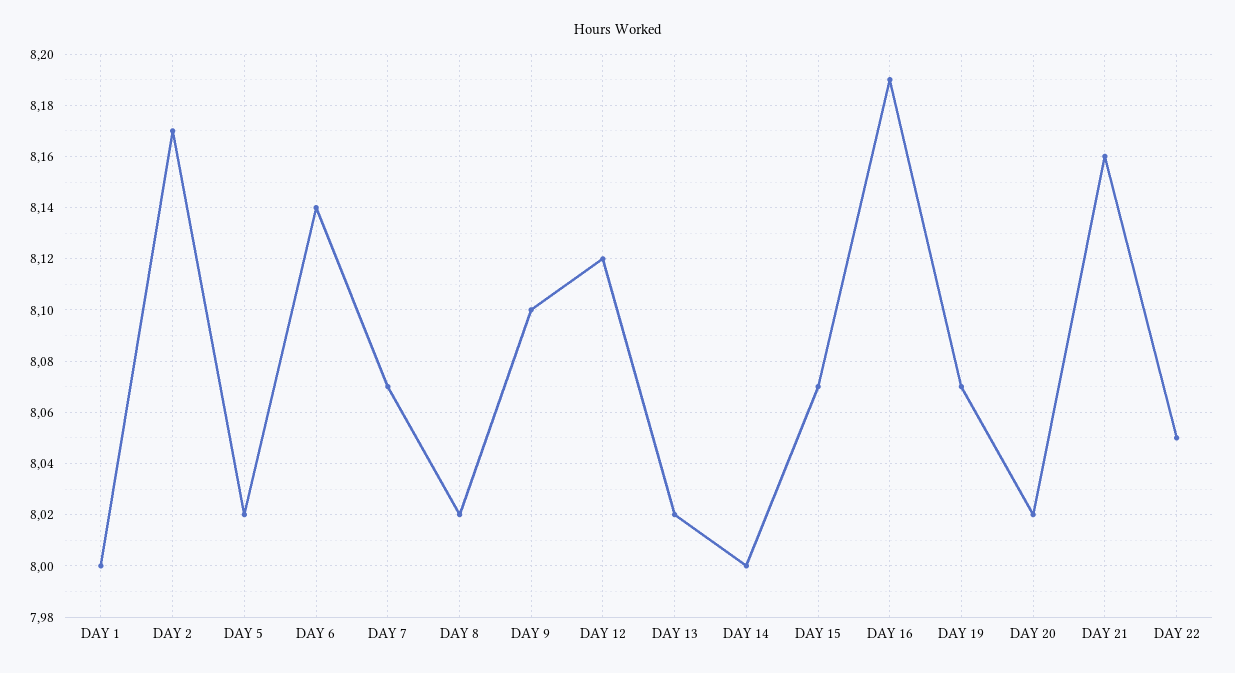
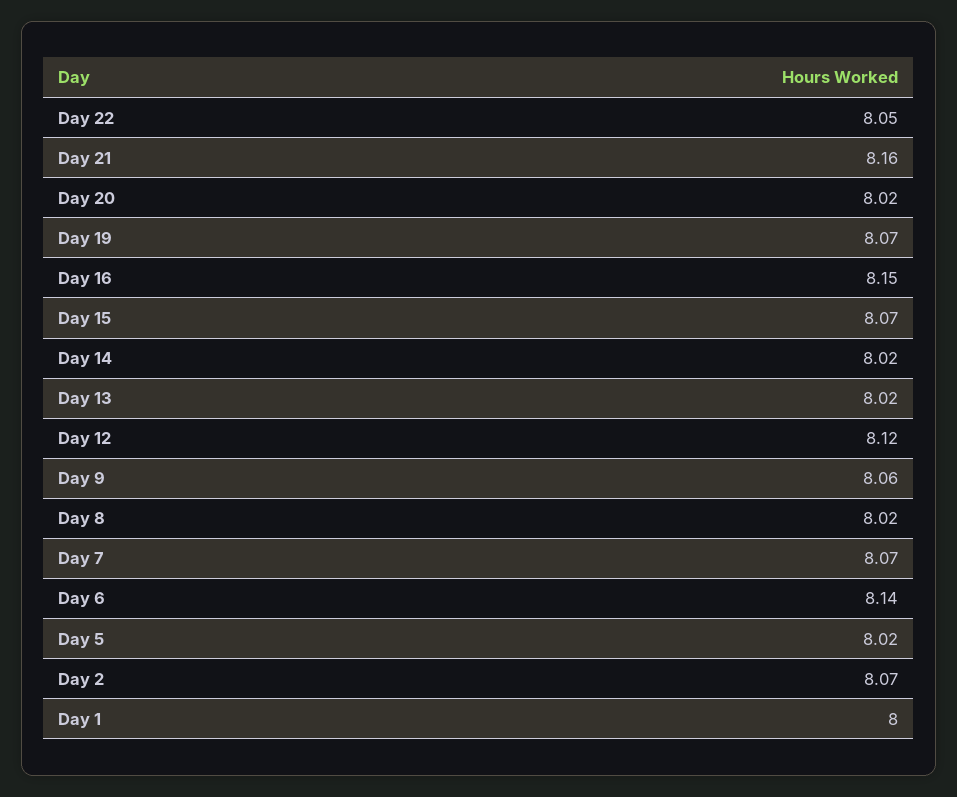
DAY 2: 8.17 -> 8.07
DAY 9: 8.1 -> 8.06
DAY 14: 8 -> 8.02
DAY 16: 8.19 -> 8.15

